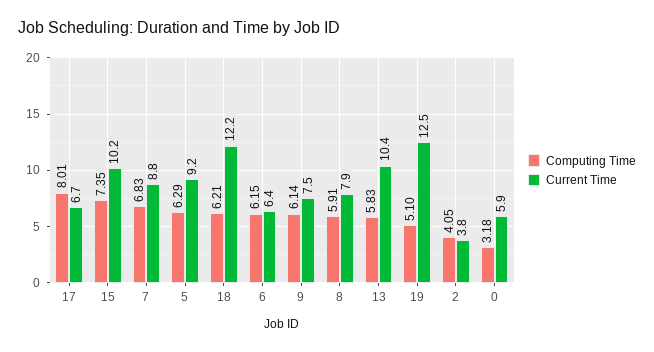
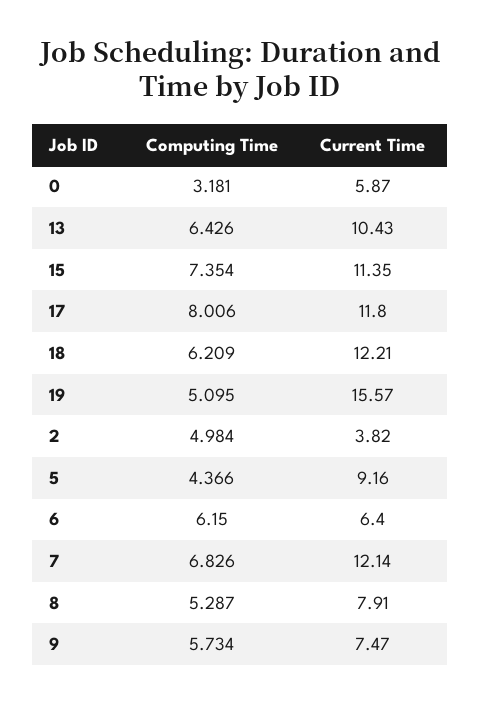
Current Time, 17: 6.7 -> 11.8
Current Time, 15: 10.2 -> 11.35
Current Time, 7: 8.8 -> 12.14
Computing Time, 5: 6.29 -> 4.366
Computing Time, 9: 6.14 -> 5.734
Computing Time, 8: 5.91 -> 5.287
Computing Time, 13: 5.83 -> 6.426
Current Time, 19: 12.5 -> 15.57
Computing Time, 2: 4.05 -> 4.984

